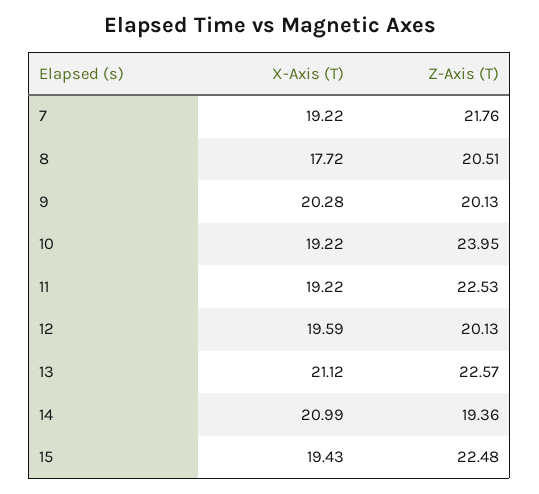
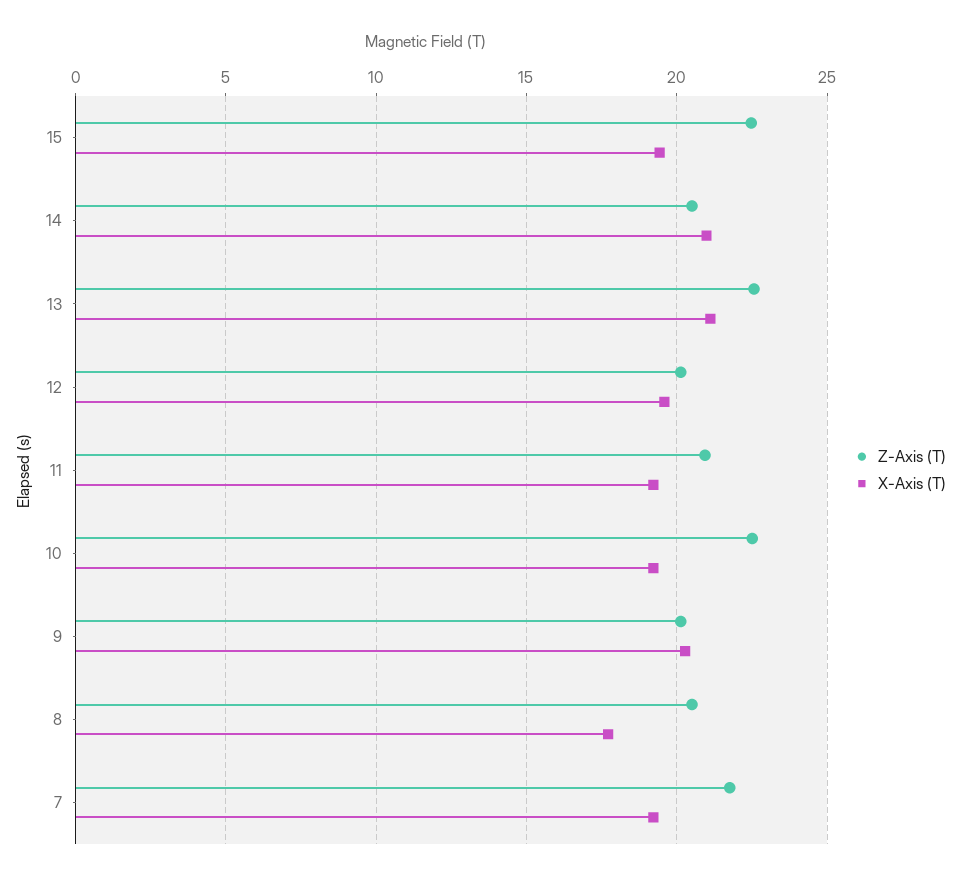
Z-Axis (T), 10: 23.95 -> 22.5
Z-Axis (T), 11: 22.53 -> 21
Z-Axis (T), 14: 19.36 -> 20.5

